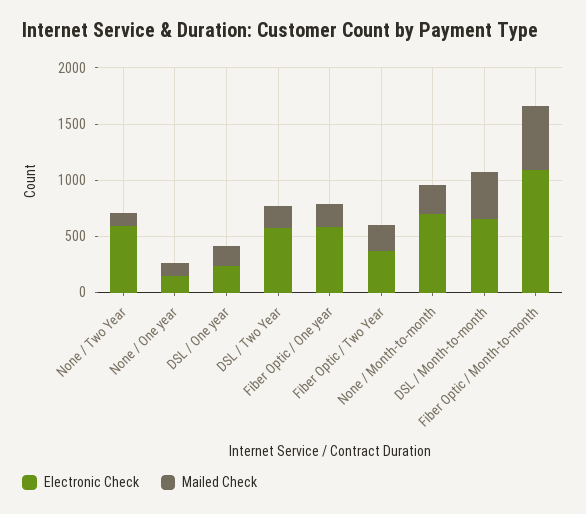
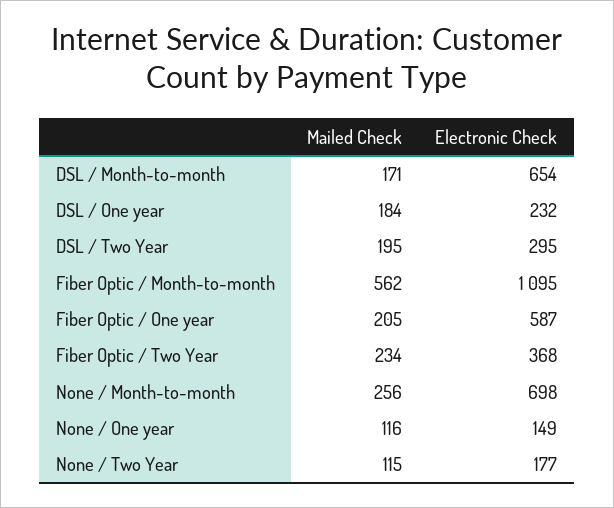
Electronic Check, None / Two Year: 600 -> 177
Electronic Check, DSL / Two Year: 600 -> 295
Mailed Check, DSL / Month-to-month: 400 -> 171

